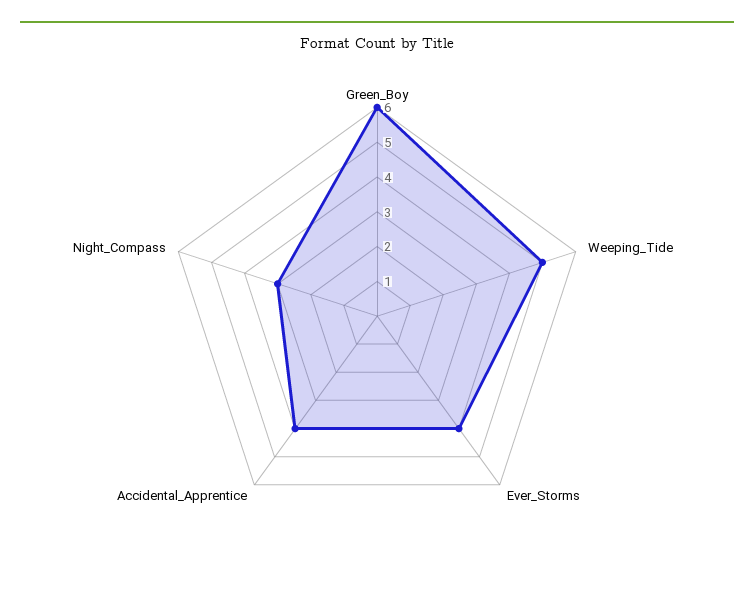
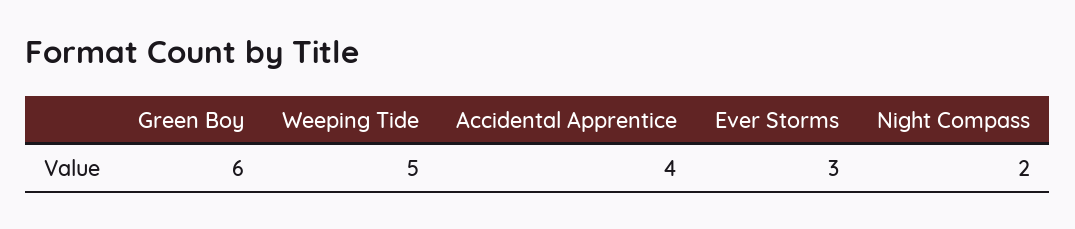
Ever_Storms: 4 -> 3
Night_Compass: 3 -> 2

